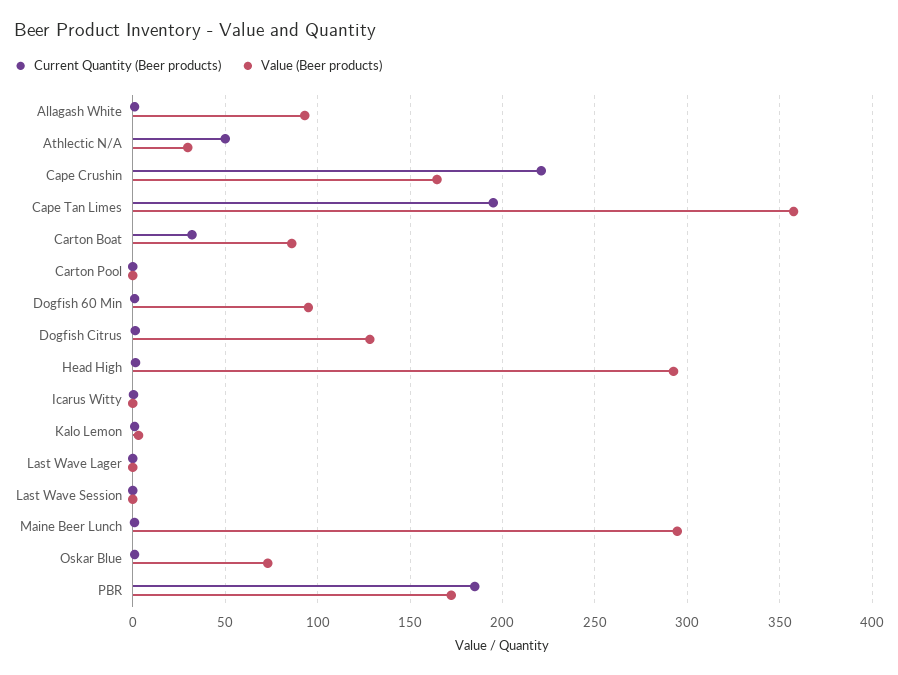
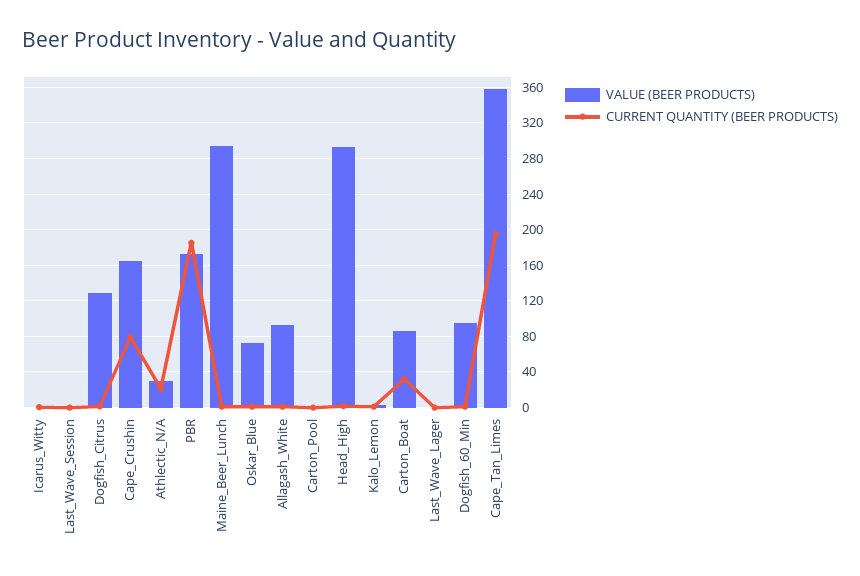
Current Quantity (Beer products), Athlectic N/A: 50 -> 20
Current Quantity (Beer products), Cape Crushin: 220 -> 80

